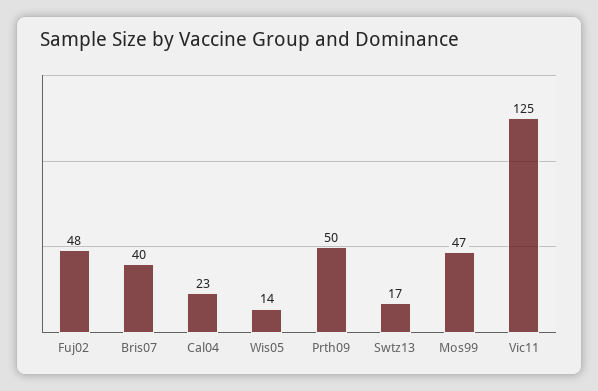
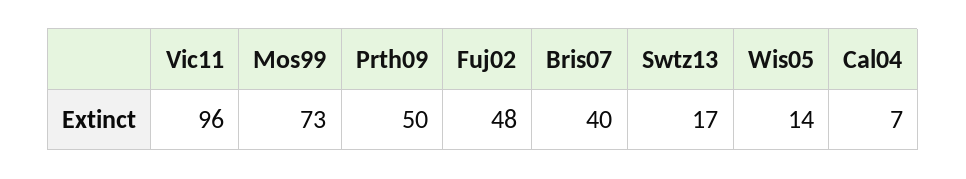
Cal04: 23 -> 7
Mos99: 47 -> 73
Vic11: 125 -> 96

